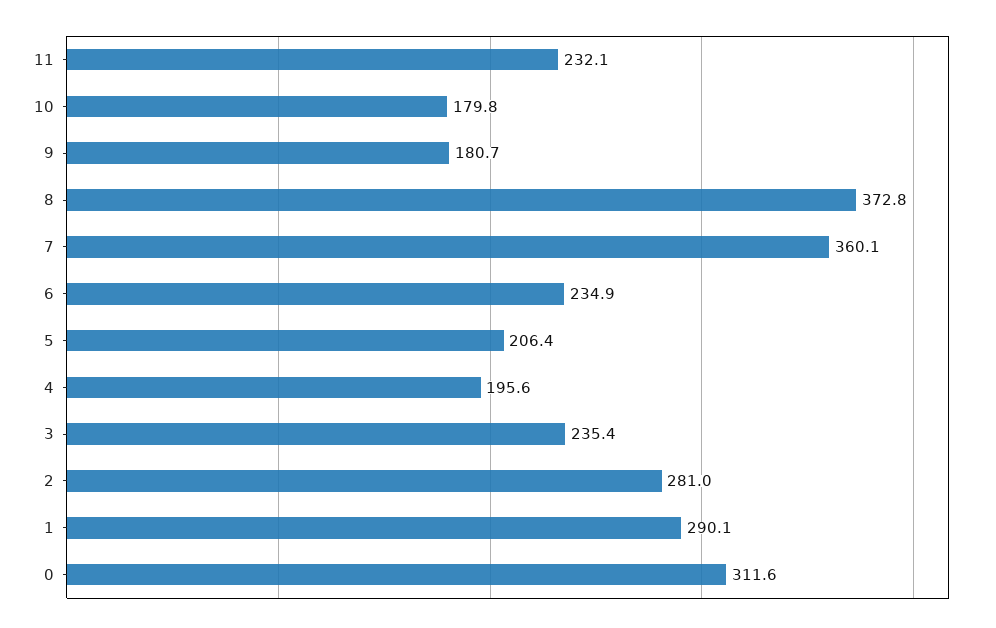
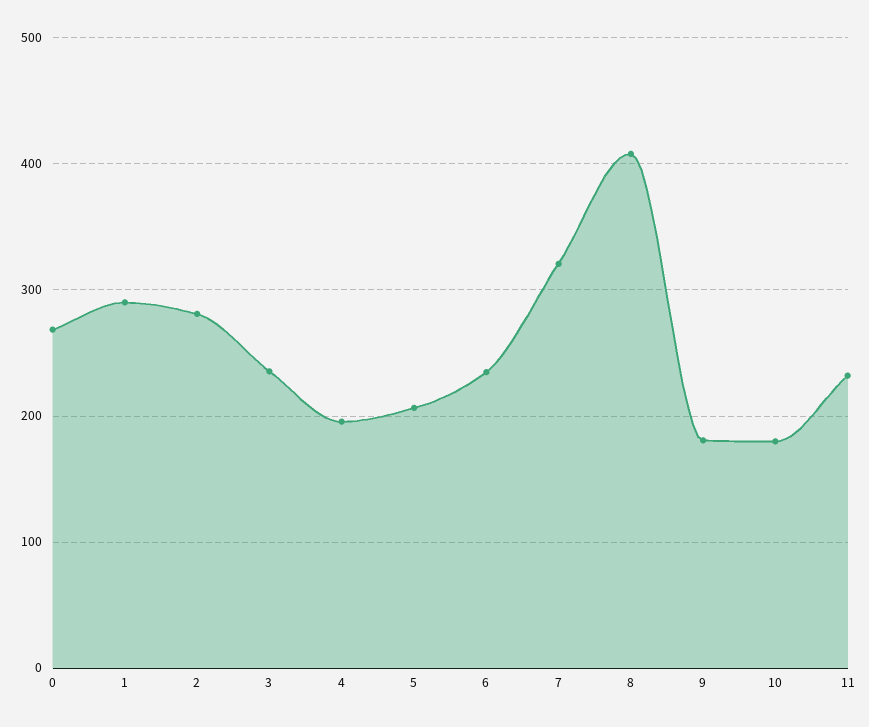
8: 372.8 -> 410
7: 360.1 -> 320
0: 311.6 -> 270

